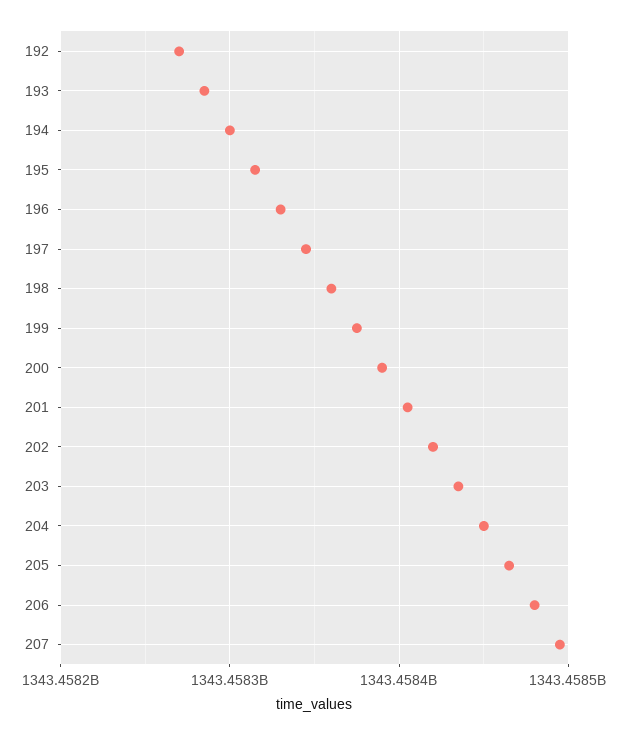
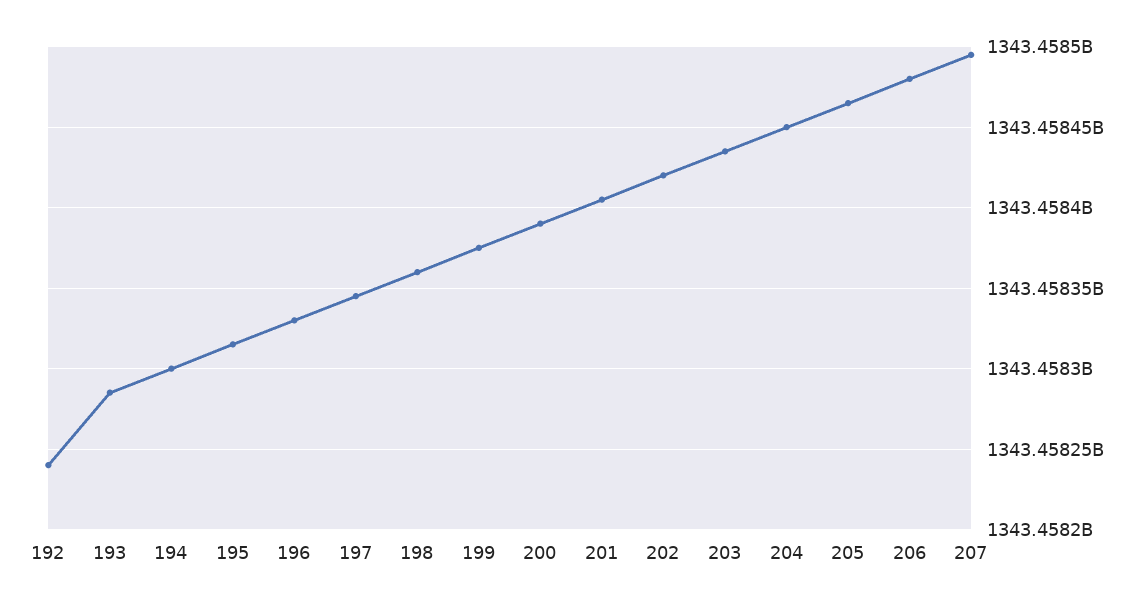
192: 1343458270000 -> 1343458240000

